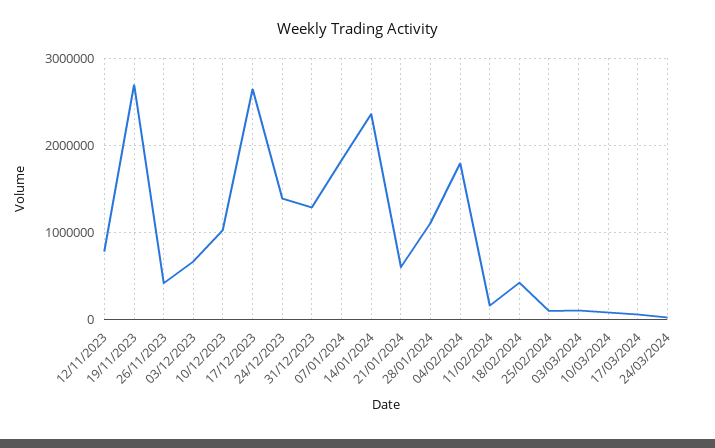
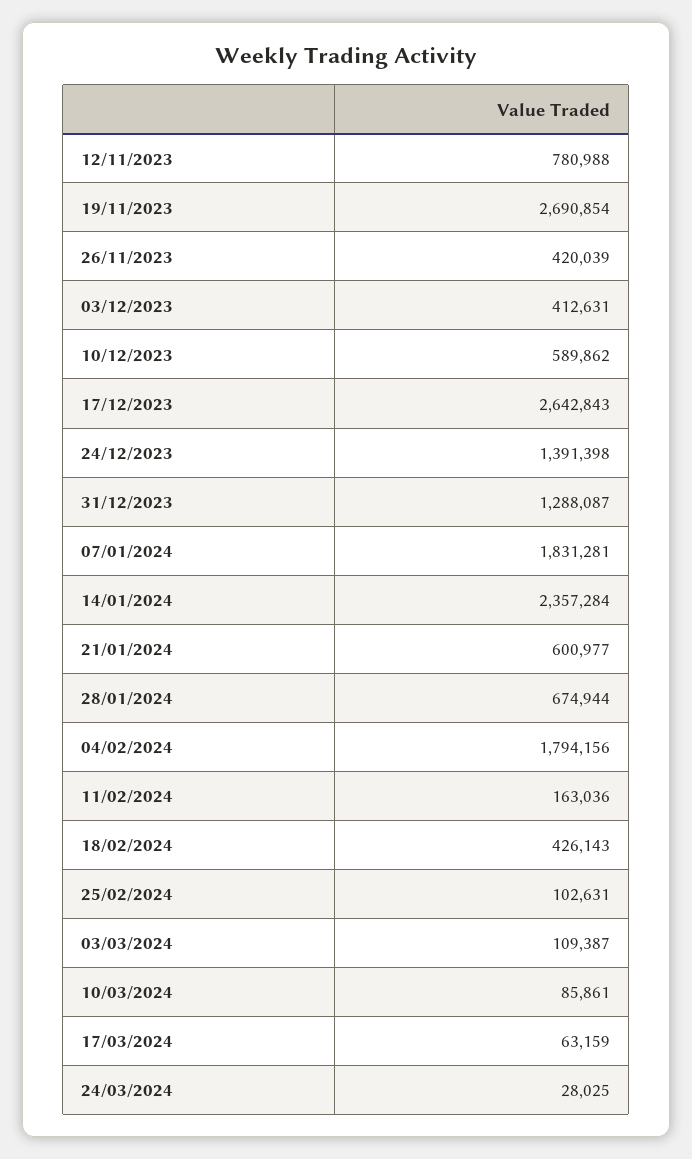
03/12/2023: 700000 -> 412631
10/12/2023: 1000000 -> 589862
28/01/2024: 1100000 -> 674944

